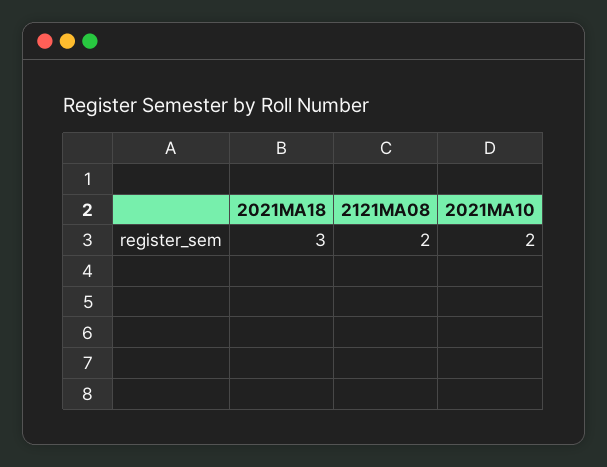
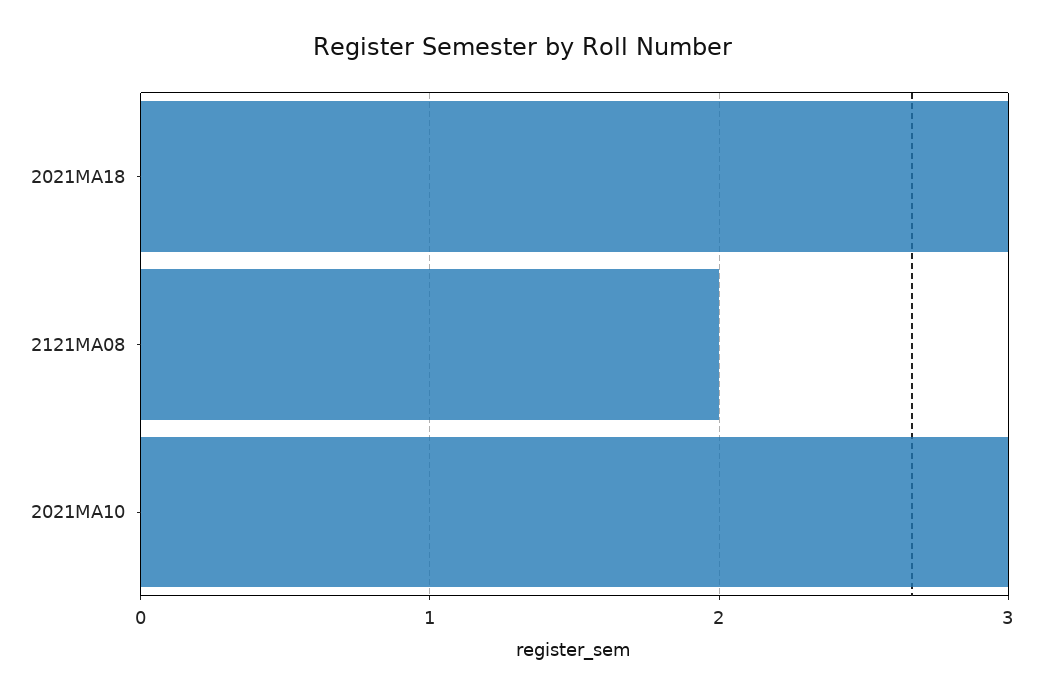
2021MA10: 2 -> 3

